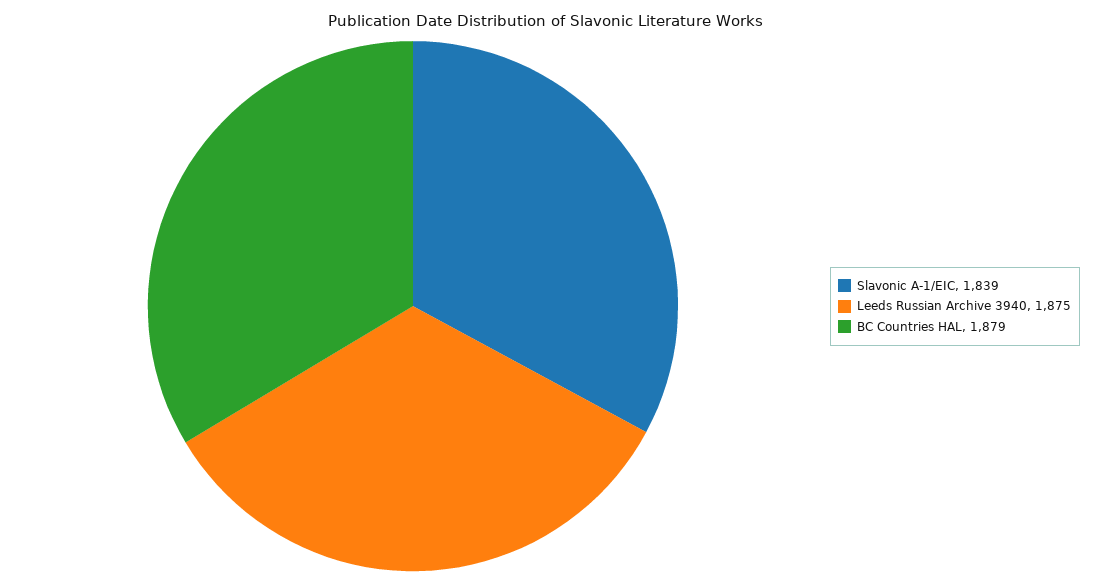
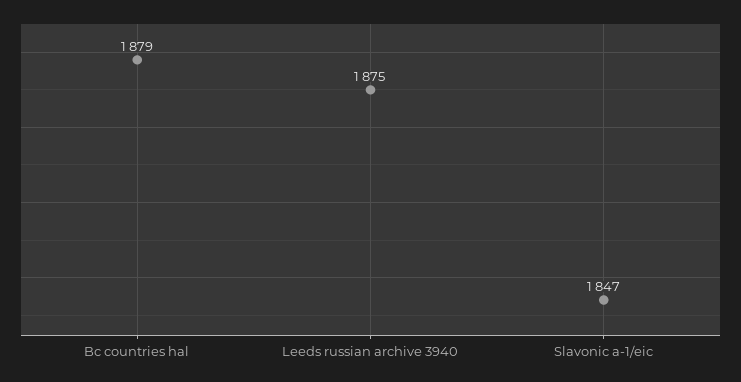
Slavonic A-1/EIC: 1839 -> 1847

